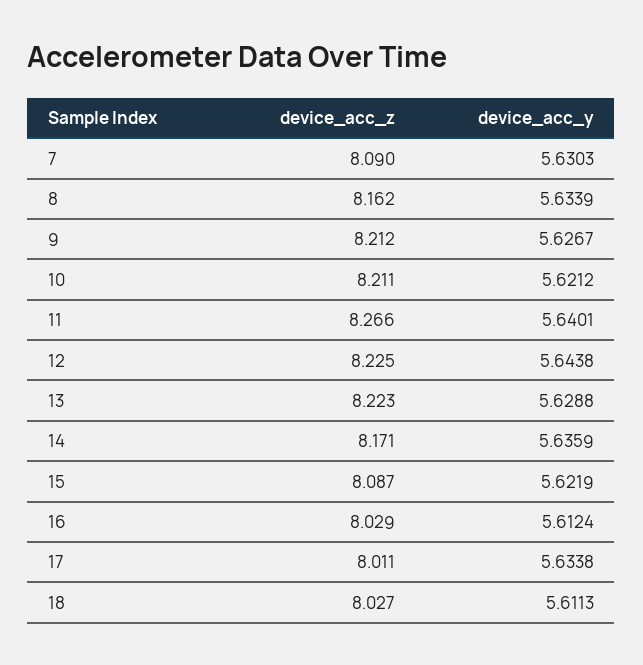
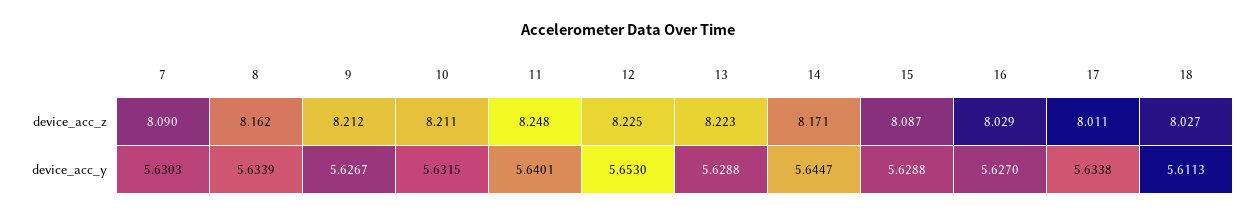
device_acc_y, 10: 5.6212 -> 5.6315
device_acc_z, 11: 8.266 -> 8.248
device_acc_y, 12: 5.6438 -> 5.653
device_acc_y, 14: 5.6359 -> 5.6447
device_acc_y, 15: 5.6219 -> 5.6288
device_acc_y, 16: 5.6124 -> 5.627

